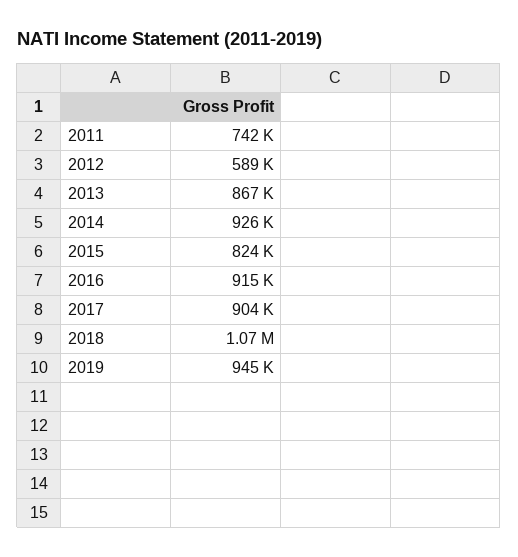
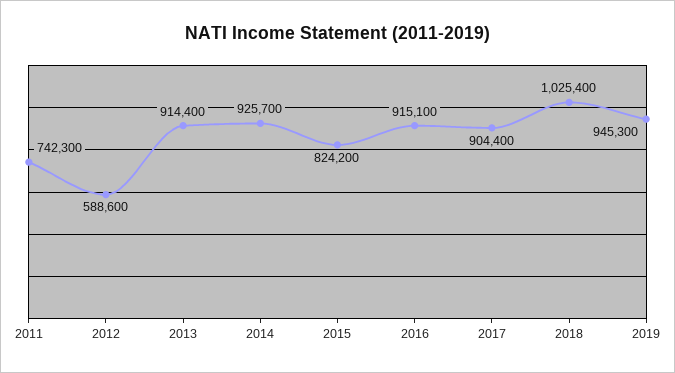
2013: 867000 -> 914400
2018: 1070000 -> 1025400

